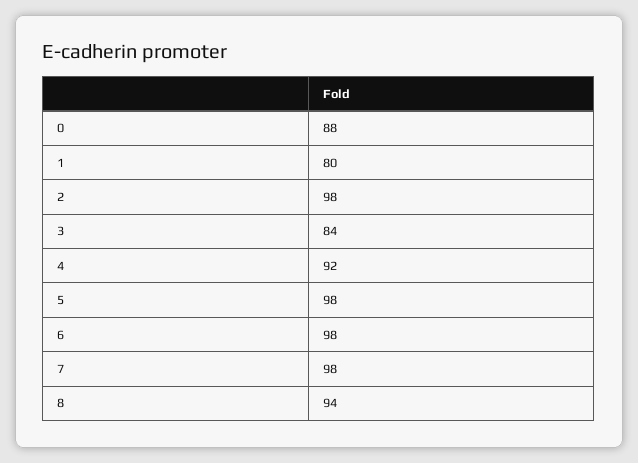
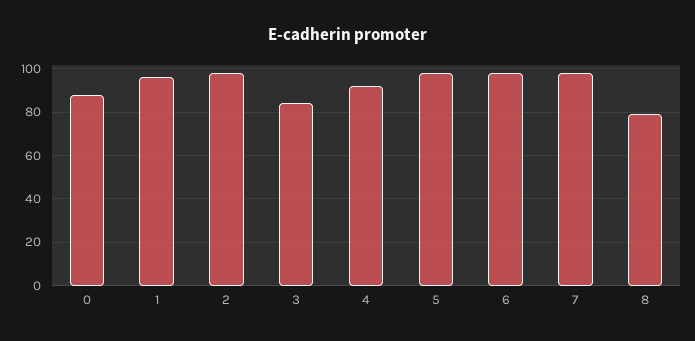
1: 80 -> 95
8: 94 -> 80

